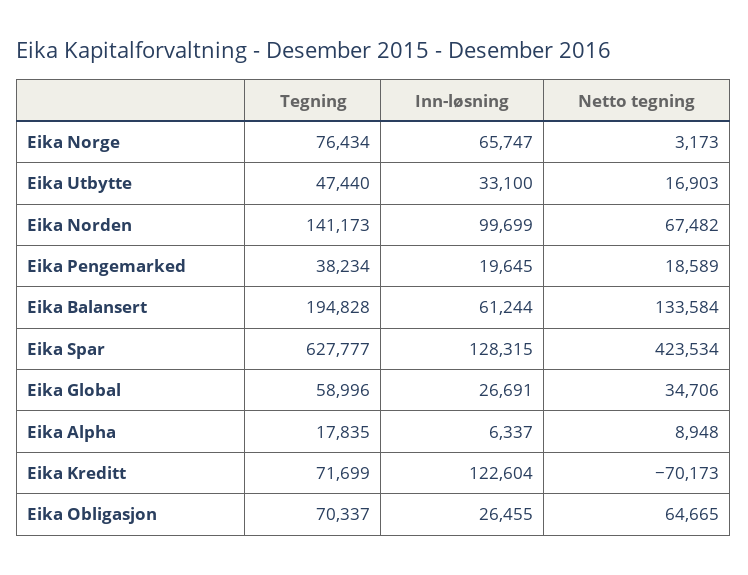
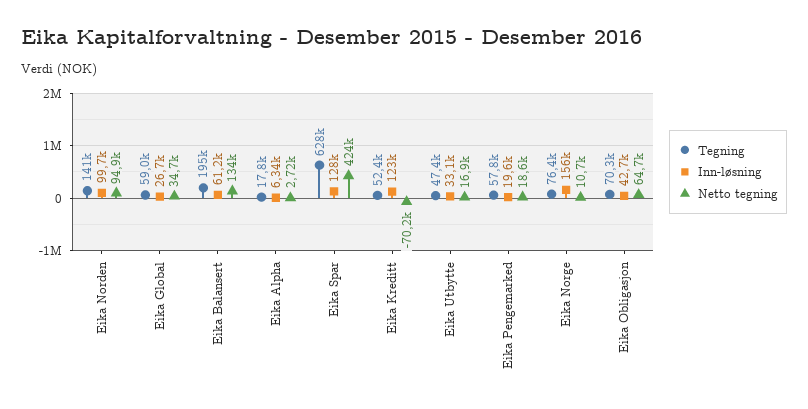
Inn-løsning, Eika Norge: 65747 -> 156000
Netto tegning, Eika Norge: 3173 -> 10700
Netto tegning, Eika Norden: 67482 -> 94900
Tegning, Eika Pengemarked: 38234 -> 57800
Netto tegning, Eika Alpha: 8948 -> 2720
Tegning, Eika Kreditt: 71699 -> 52400
Inn-løsning, Eika Obligasjon: 26455 -> 42700

